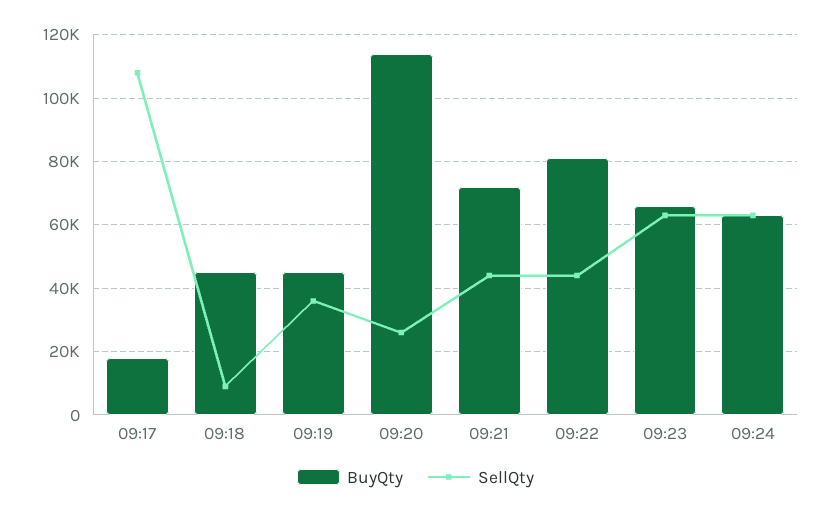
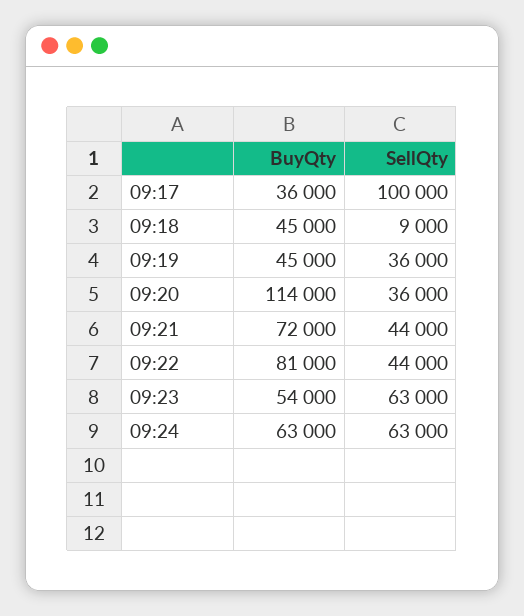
BuyQty, 09:17: 18000 -> 36000
SellQty, 09:17: 108000 -> 100000
SellQty, 09:20: 26000 -> 36000
BuyQty, 09:23: 66000 -> 54000

